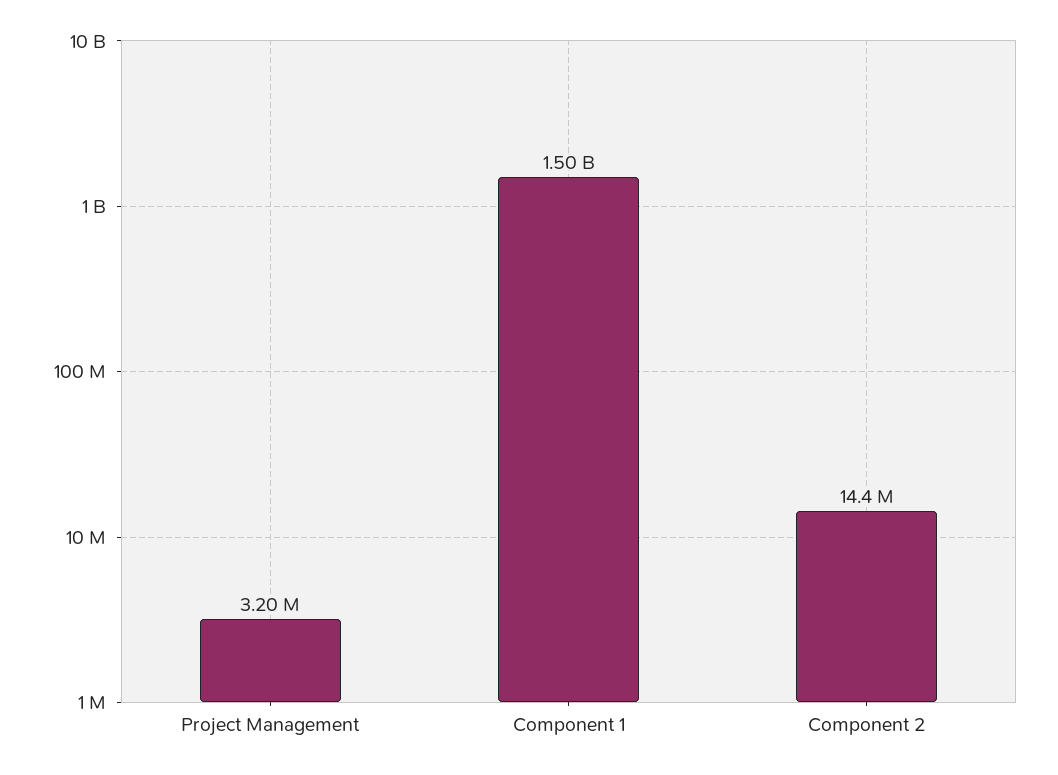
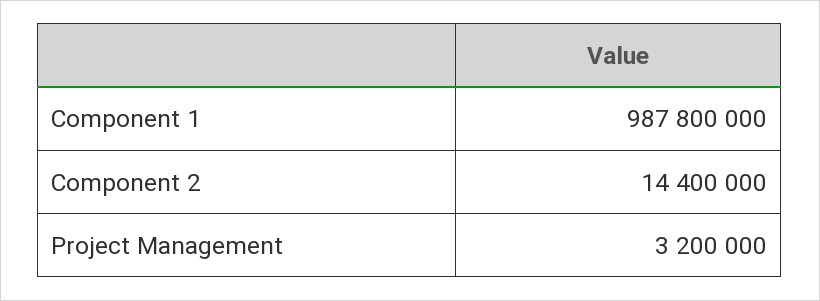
Component 1: 1500000000 -> 987800000

